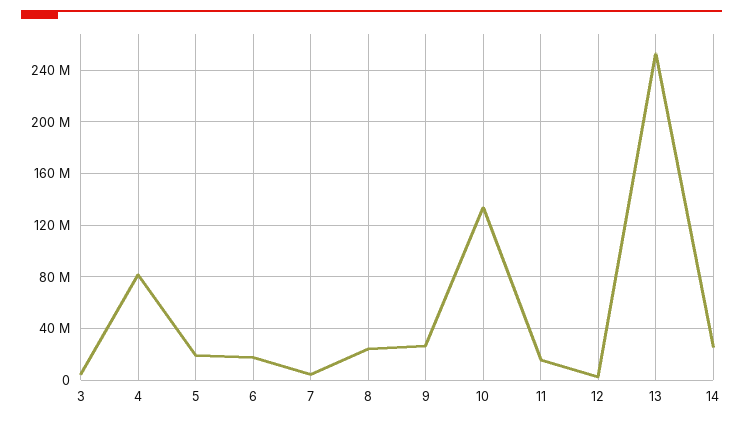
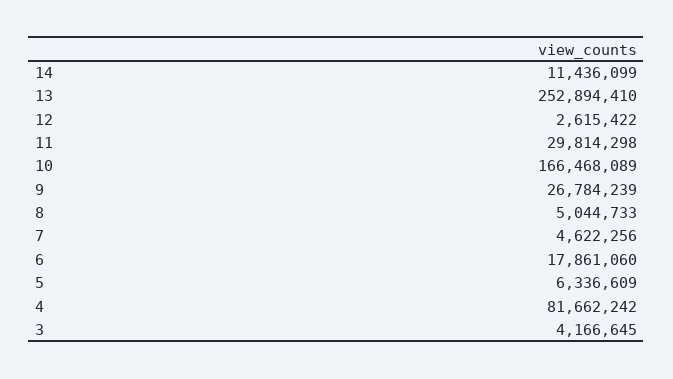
5: 20000000 -> 6336609
8: 25000000 -> 5044733
10: 135000000 -> 166468089
11: 15000000 -> 29814298
14: 25000000 -> 11436099

